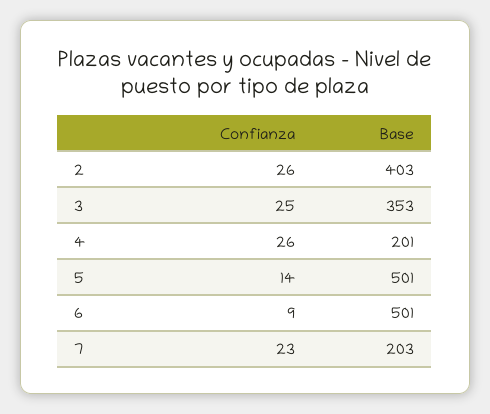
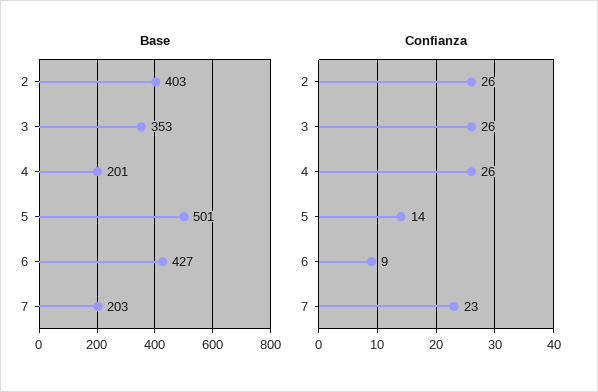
Confianza, 3: 25 -> 26
Base, 6: 501 -> 427

